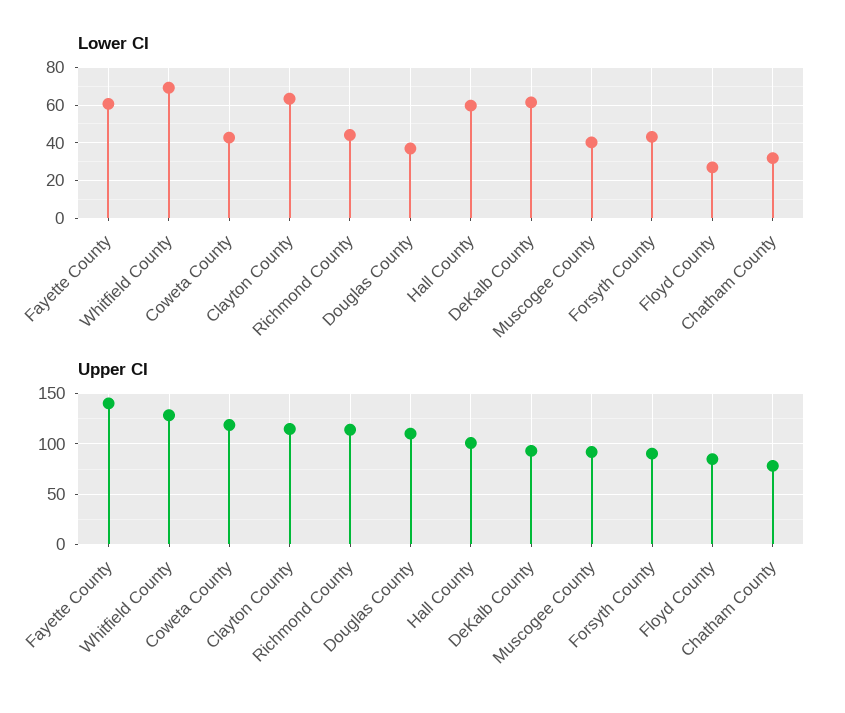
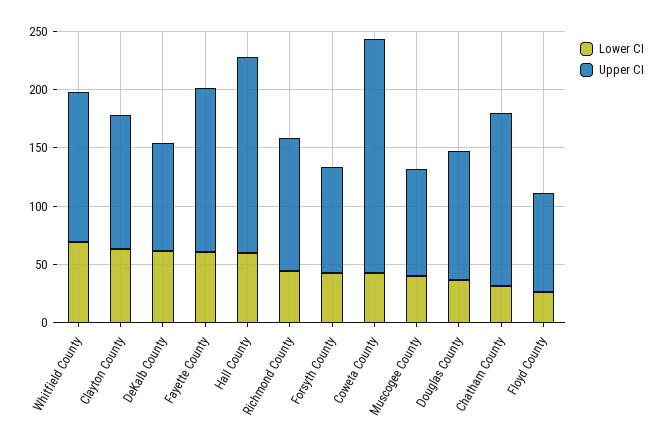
Upper CI, Coweta County: 120 -> 200
Upper CI, Hall County: 100 -> 170
Upper CI, Chatham County: 80 -> 150

